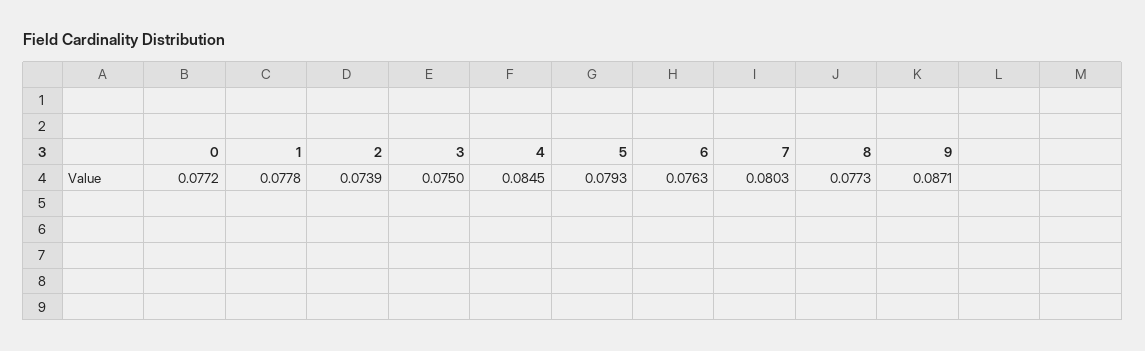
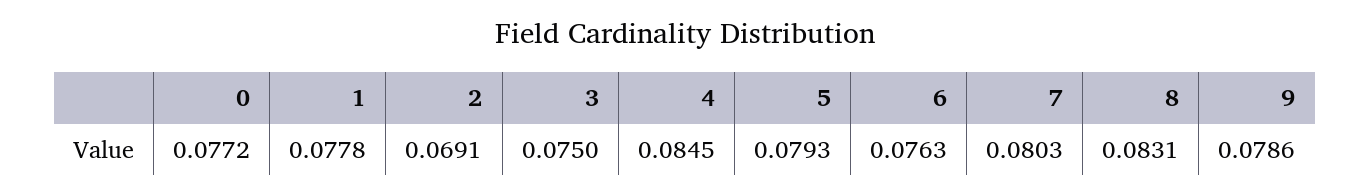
2: 0.0739 -> 0.0691
8: 0.0773 -> 0.0831
9: 0.0871 -> 0.0786

